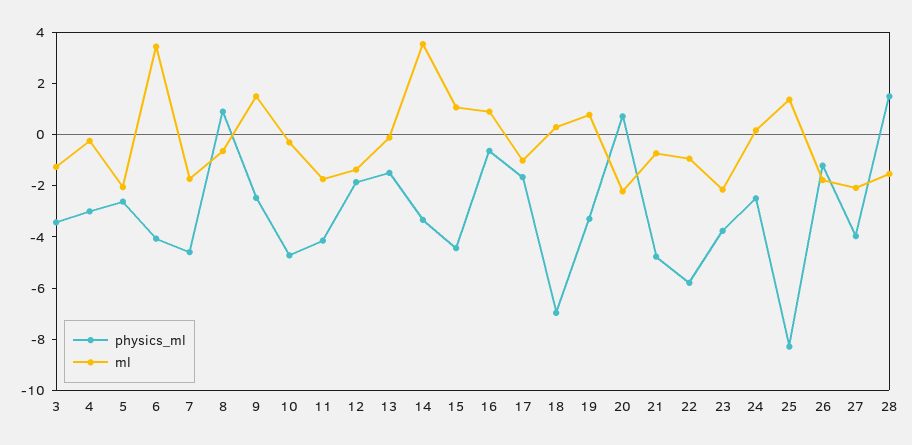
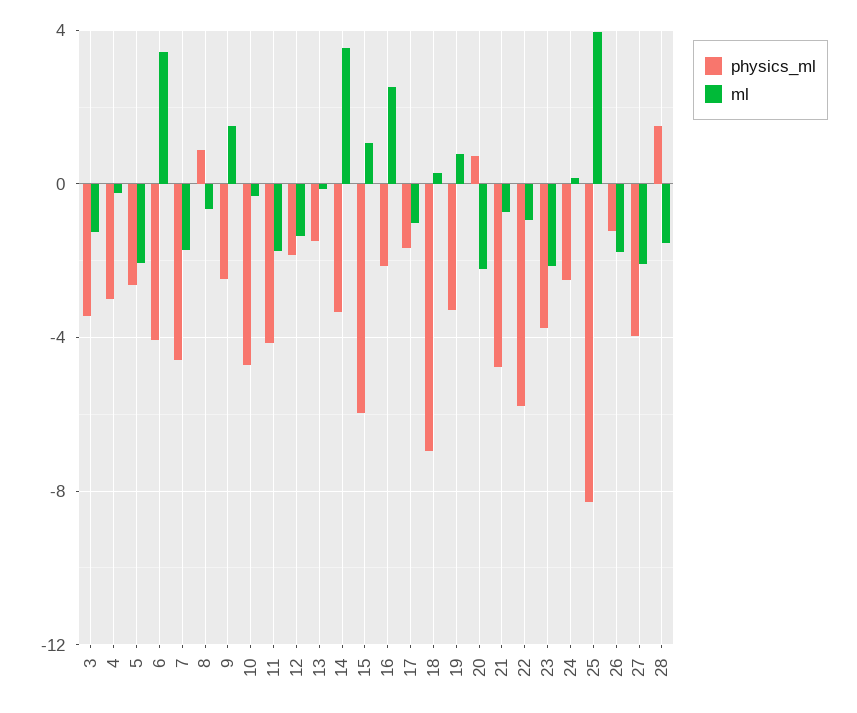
physics_ml, 15: -4.5 -> -6
physics_ml, 16: -0.5 -> -2
ml, 16: 1 -> 2.5
ml, 25: 1.5 -> 4

